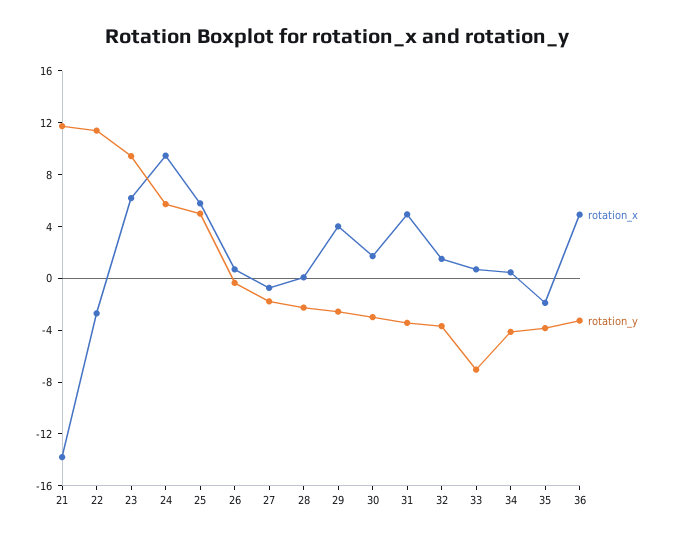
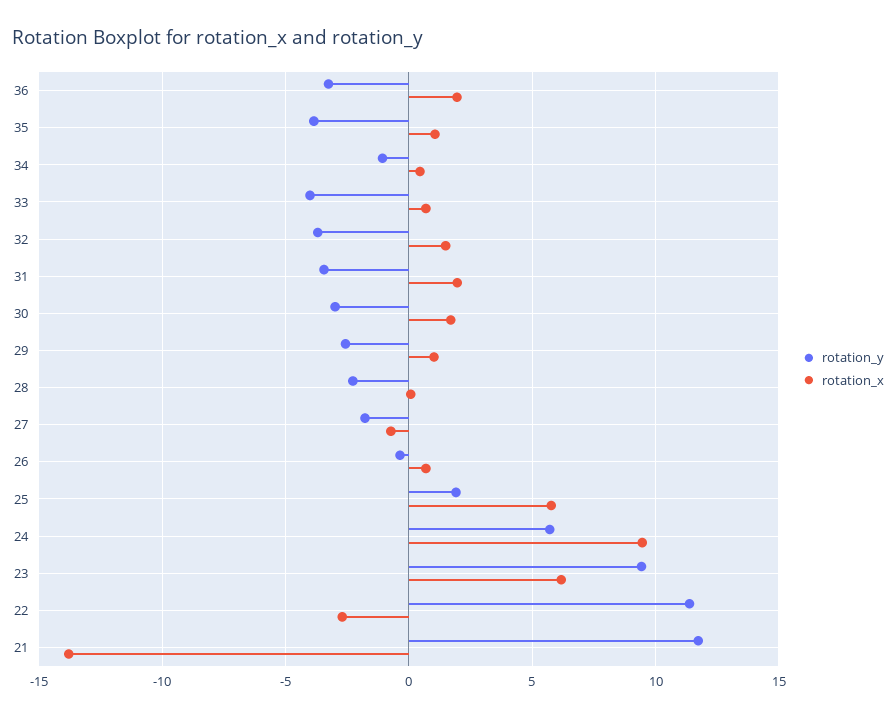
rotation_y, 25: 5 -> 2
rotation_x, 29: 4 -> 1
rotation_x, 31: 5 -> 2
rotation_y, 33: -7 -> -4
rotation_y, 34: -4 -> -1
rotation_x, 35: -2 -> 1
rotation_x, 36: 5 -> 2

